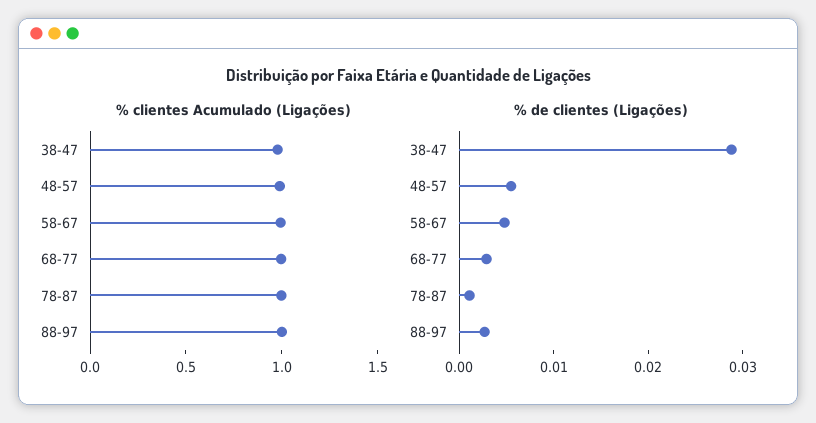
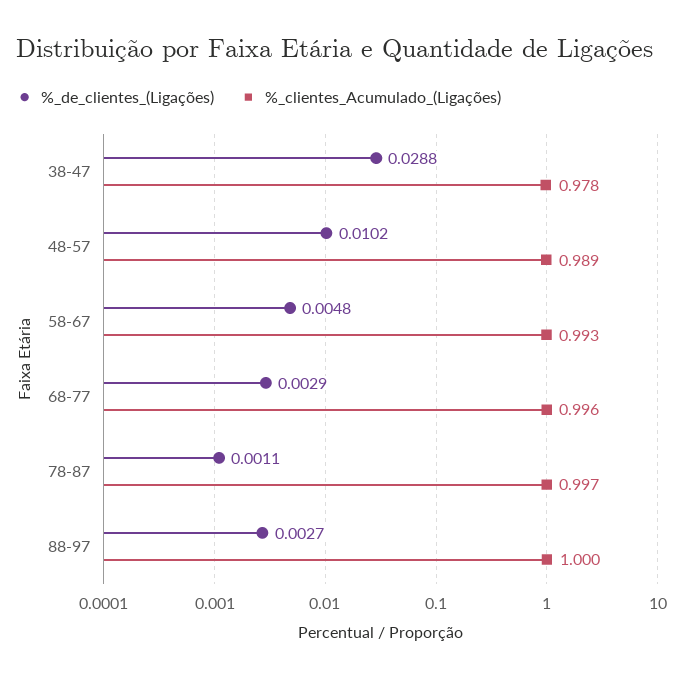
% de clientes (Ligações), 48-57: 0.006 -> 0.0102

